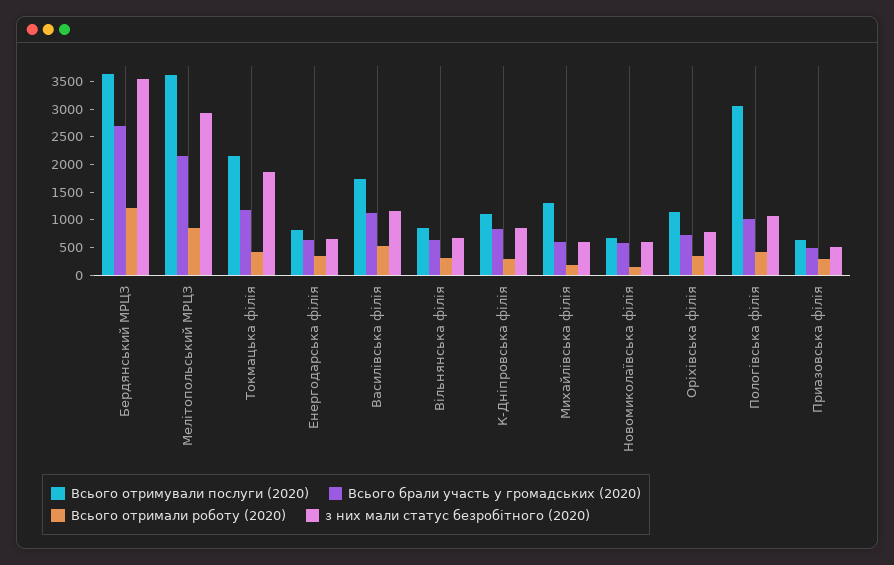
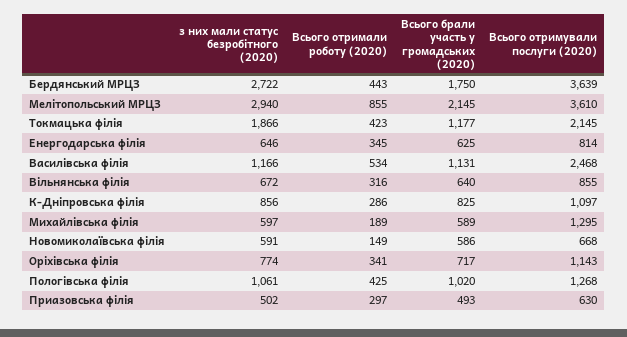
Всього брали участь у громадських (2020), Бердянський МРЦЗ: 2750 -> 1750
Всього отримали роботу (2020), Бердянський МРЦЗ: 1250 -> 443
з них мали статус безробітного (2020), Бердянський МРЦЗ: 3500 -> 2722
Всього отримували послуги (2020), Василівська філія: 1750 -> 2468
Всього отримували послуги (2020), Пологівська філія: 3000 -> 1268

